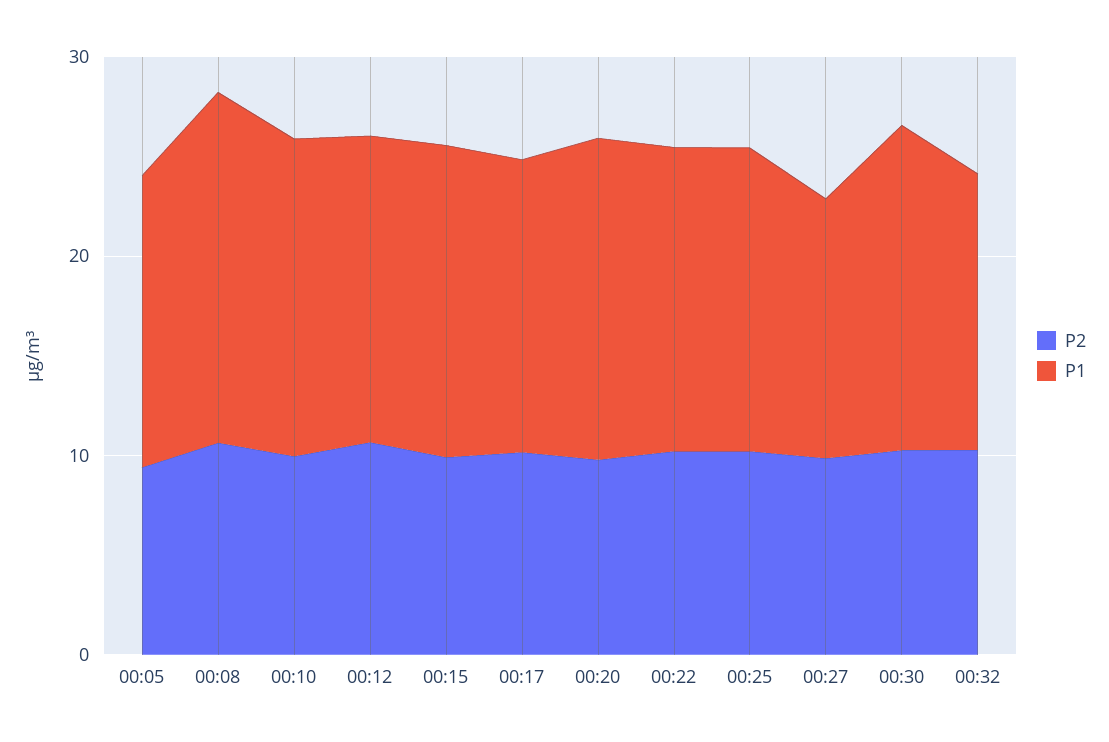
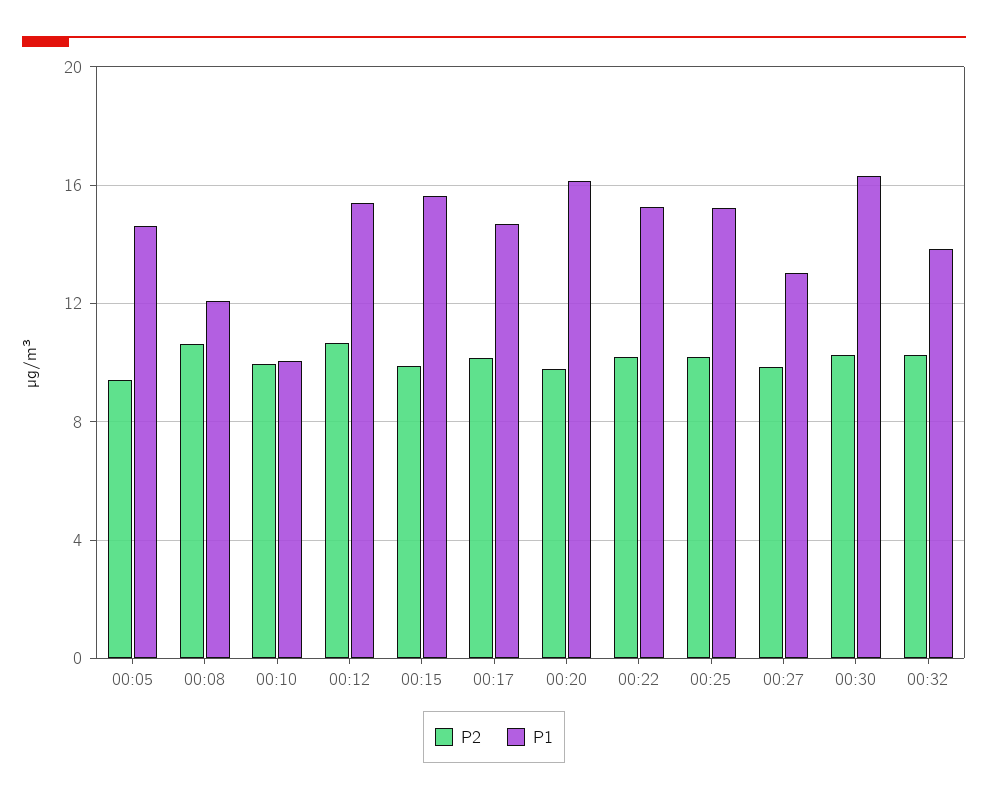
P1, 00:08: 18 -> 12
P1, 00:10: 16 -> 10

